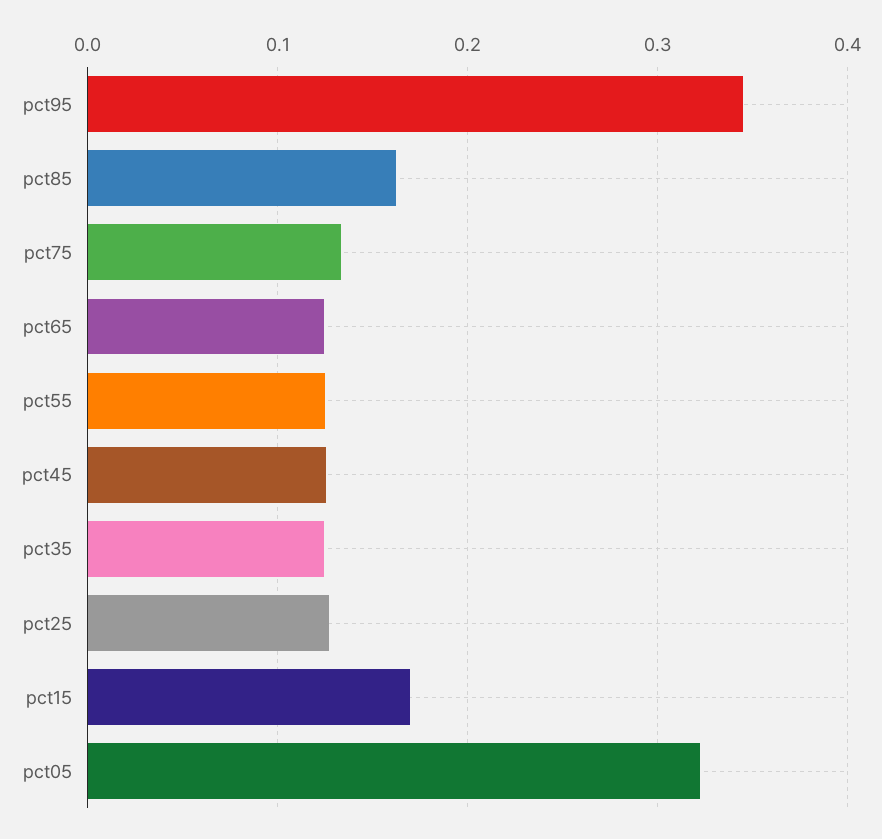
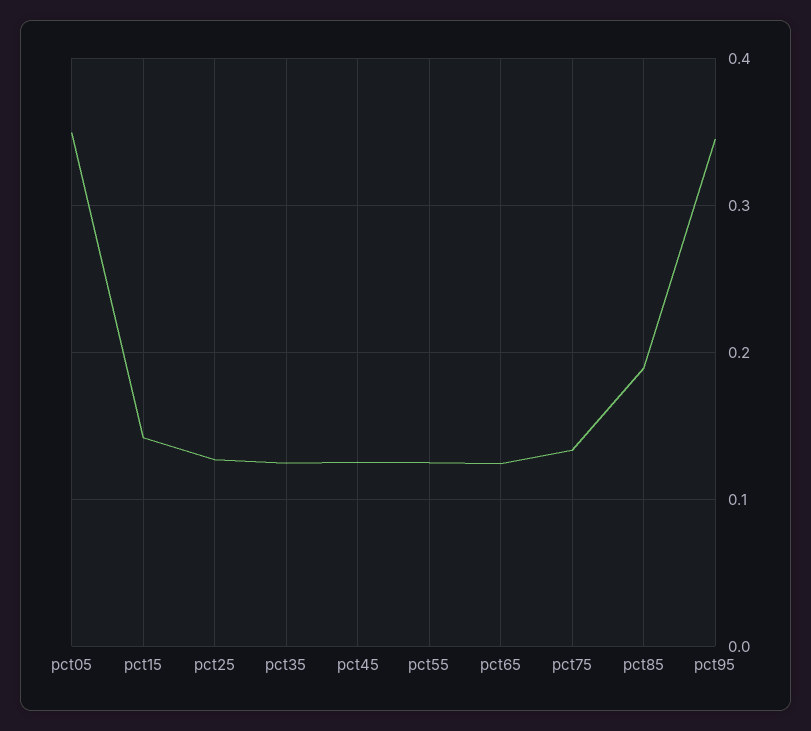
pct85: 0.16 -> 0.19
pct15: 0.17 -> 0.14
pct05: 0.32 -> 0.35

